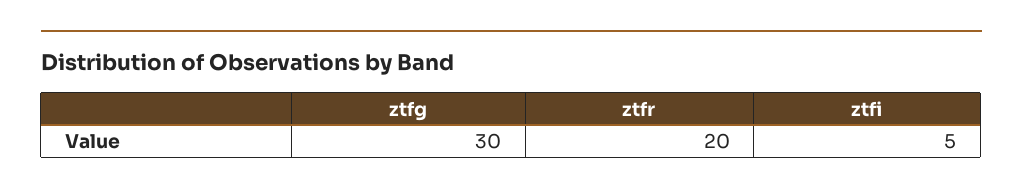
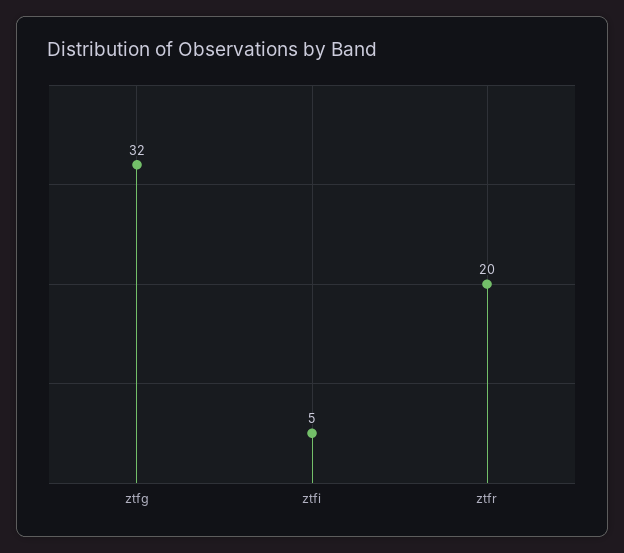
ztfg: 30 -> 32

